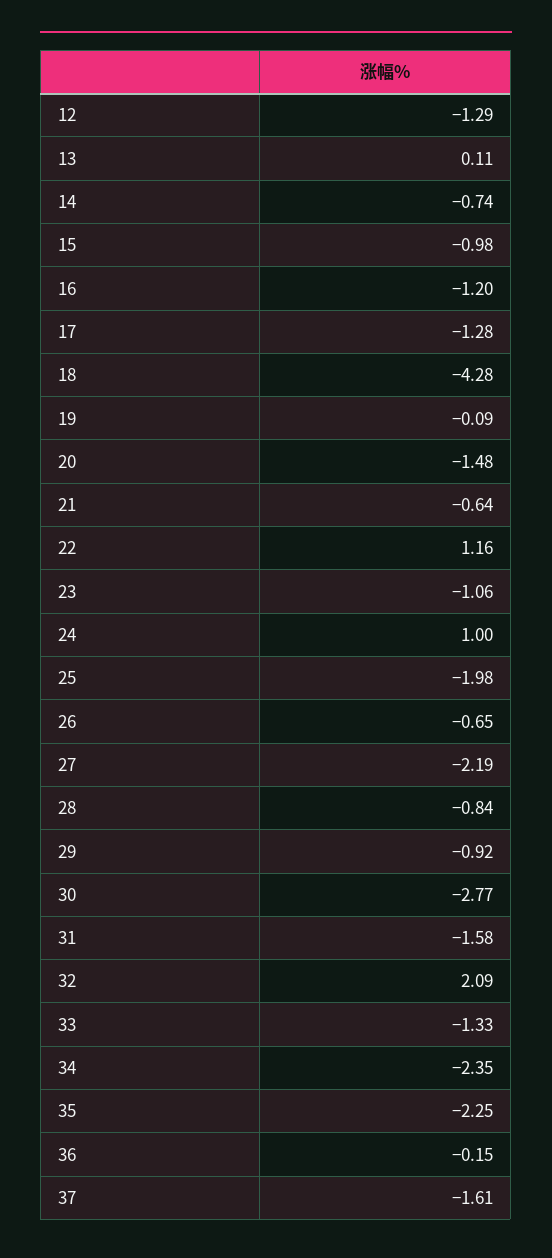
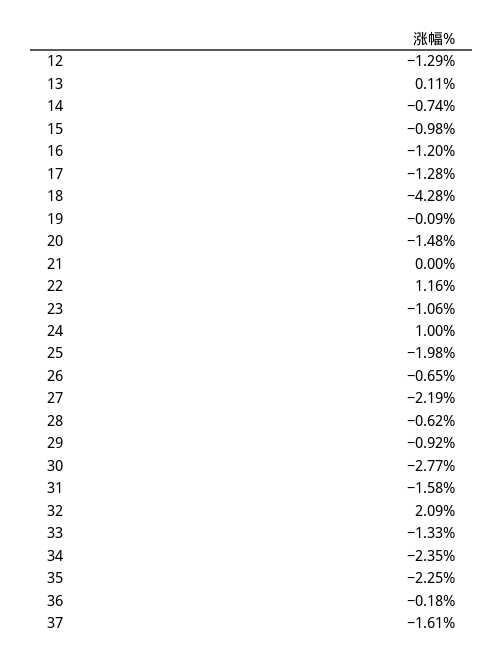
21: -0.64 -> 0
28: -0.84 -> -0.62
36: -0.15 -> -0.18

